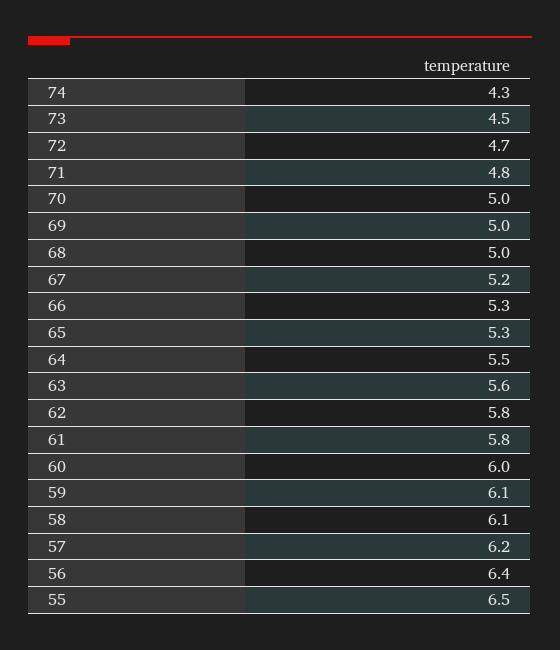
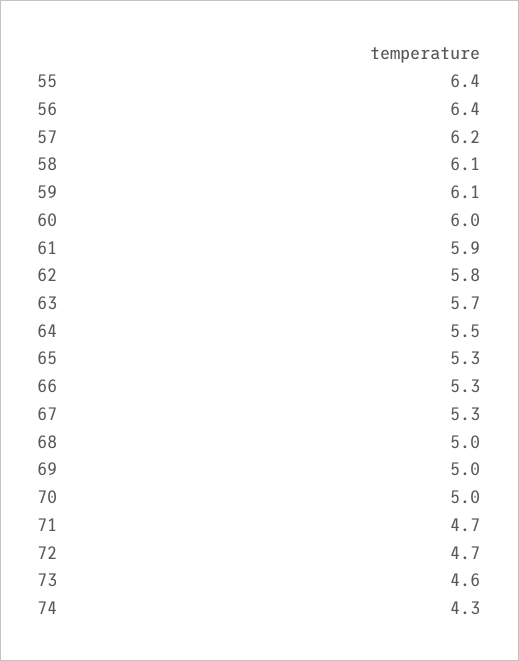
73: 4.5 -> 4.6
71: 4.8 -> 4.7
67: 5.2 -> 5.3
63: 5.6 -> 5.7
61: 5.8 -> 5.9
55: 6.5 -> 6.4

